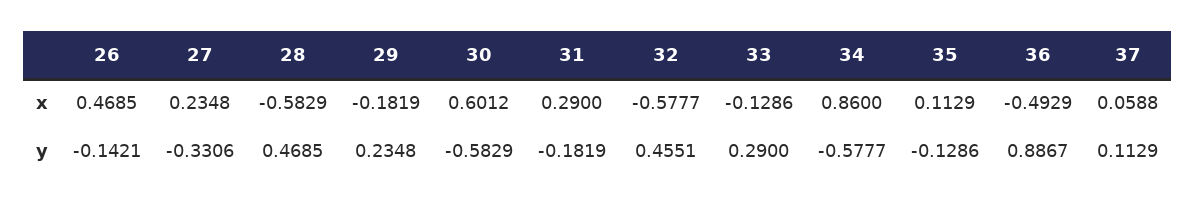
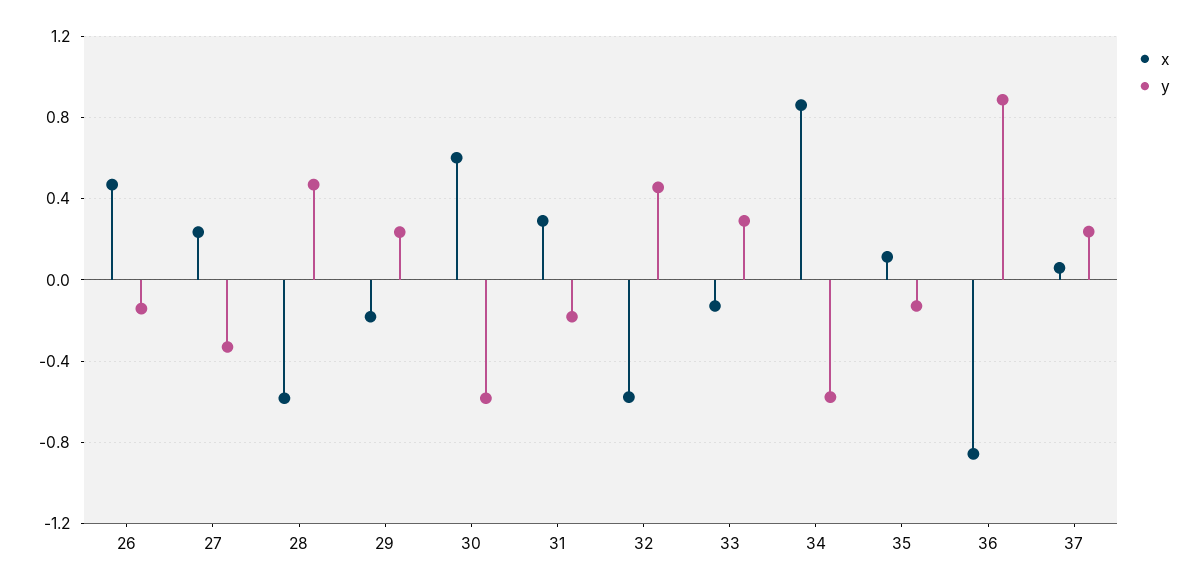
x, 36: -0.4929 -> -0.85
y, 37: 0.1129 -> 0.25

